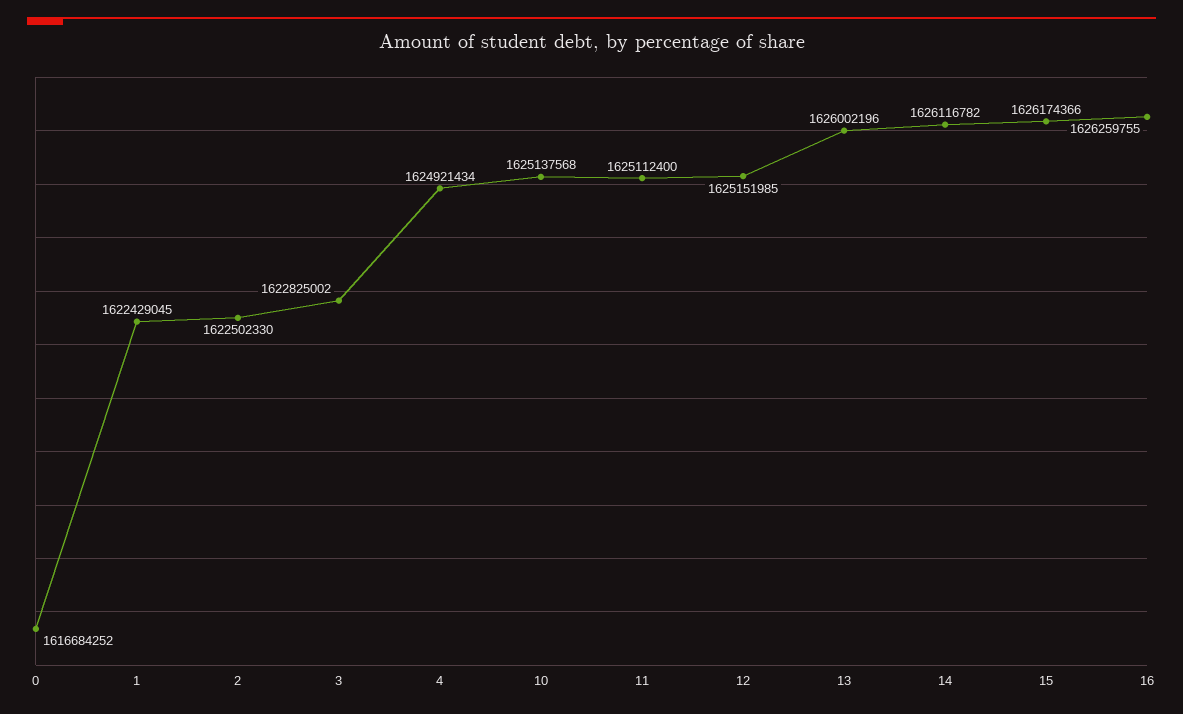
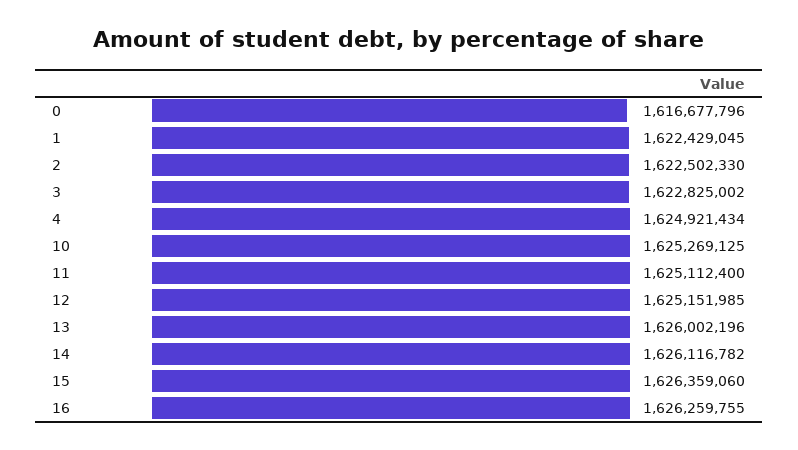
0: 1616684252 -> 1616677796
10: 1625137568 -> 1625269125
15: 1626174366 -> 1626359060

